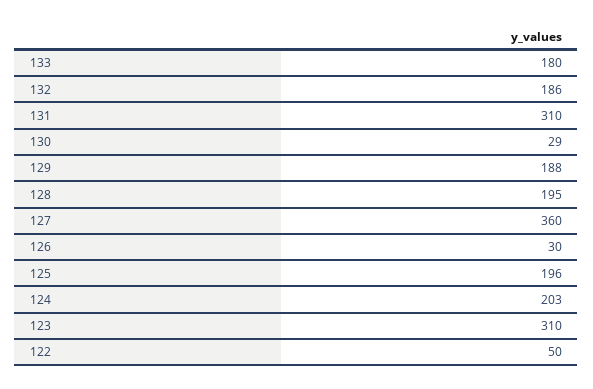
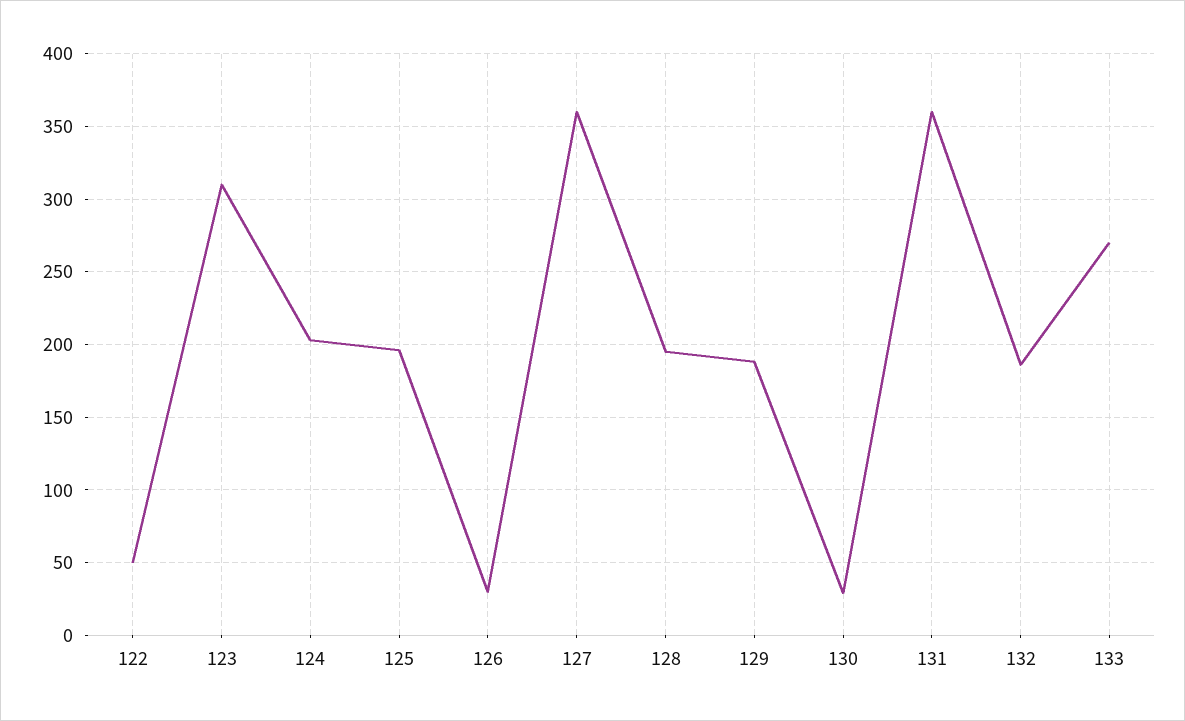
133: 180 -> 270
131: 310 -> 360

